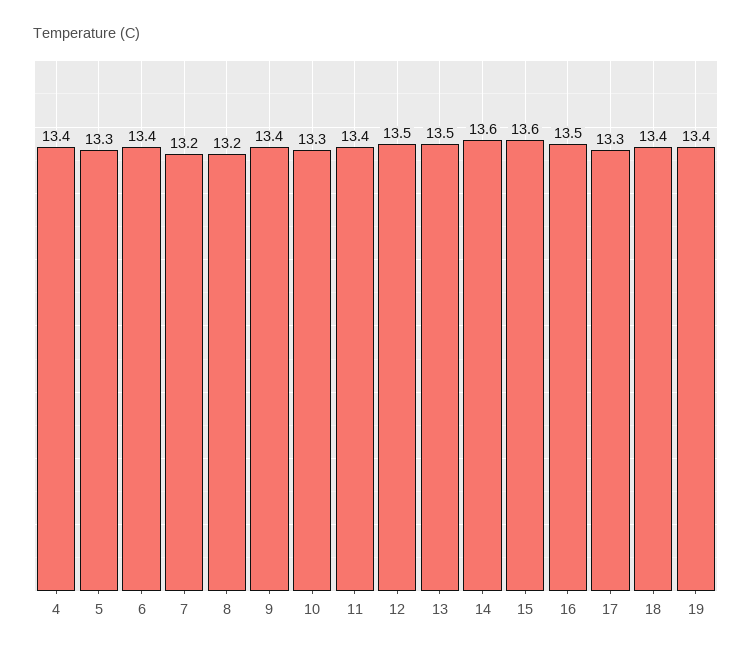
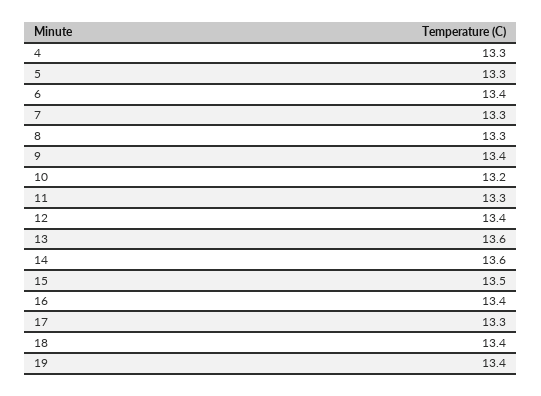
4: 13.4 -> 13.3
7: 13.2 -> 13.3
8: 13.2 -> 13.3
10: 13.3 -> 13.2
11: 13.4 -> 13.3
12: 13.5 -> 13.4
13: 13.5 -> 13.6
15: 13.6 -> 13.5
16: 13.5 -> 13.4

